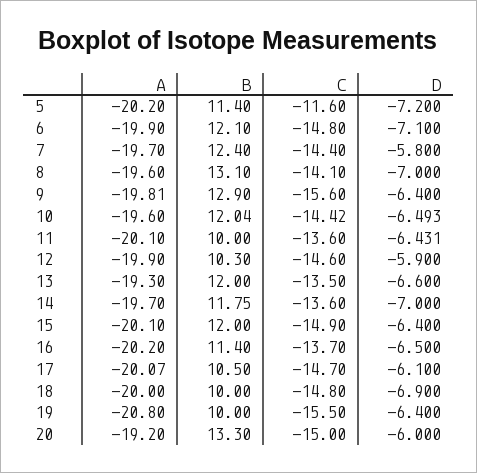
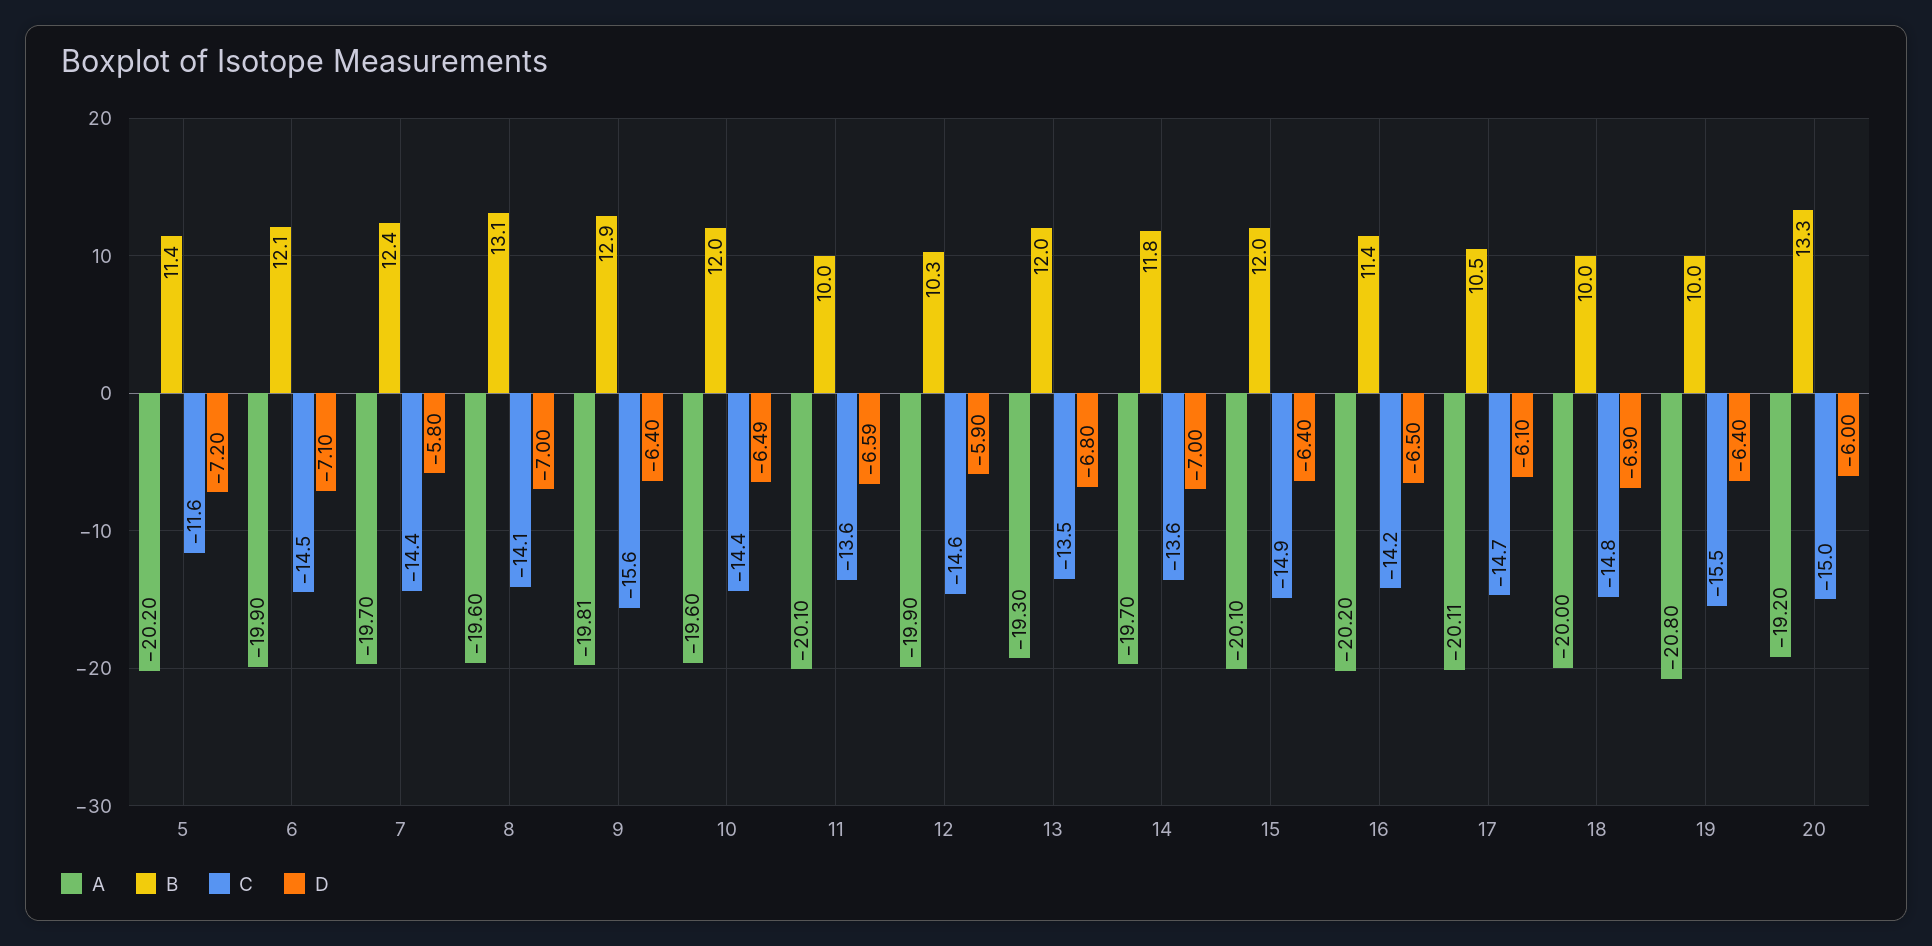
C, 6: -14.8 -> -14.5
D, 11: -6.431 -> -6.59
D, 13: -6.6 -> -6.8
C, 16: -13.7 -> -14.2
A, 17: -20.07 -> -20.11

